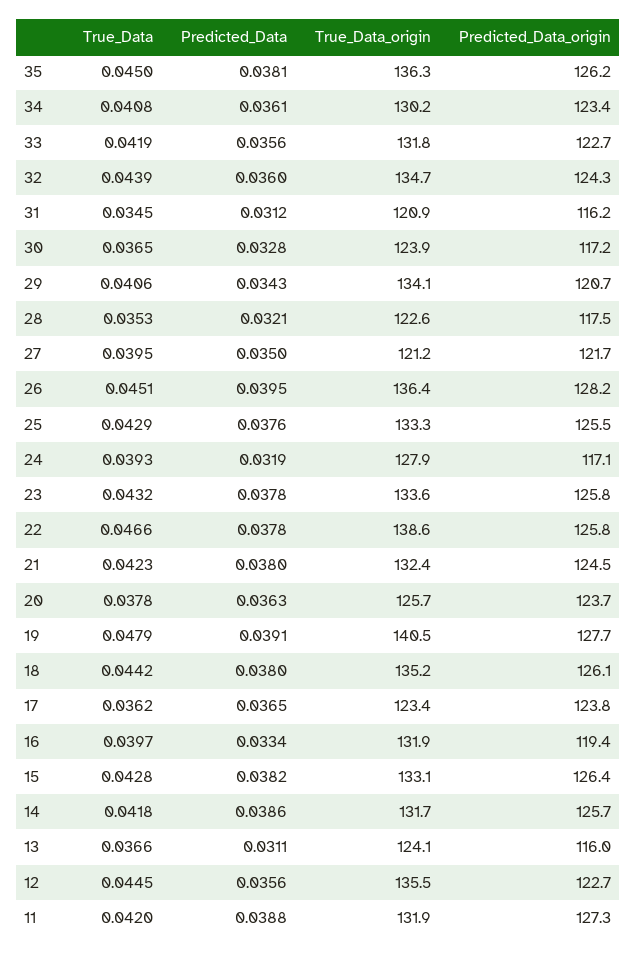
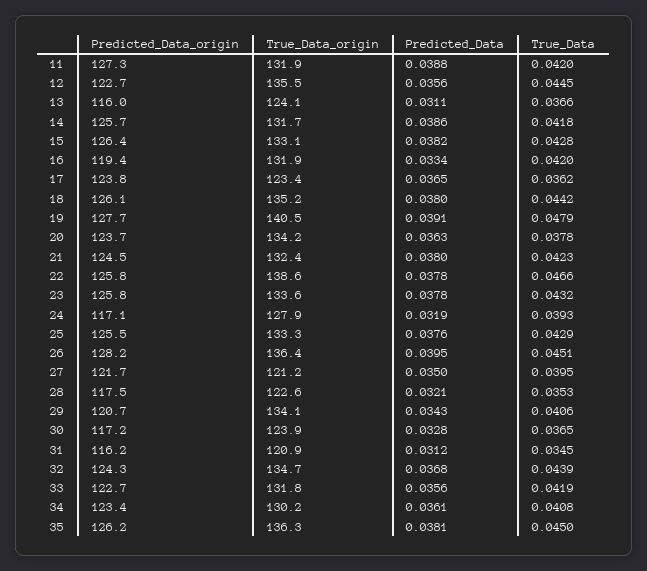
Predicted_Data, 32: 0.036 -> 0.0368
True_Data_origin, 20: 125.7 -> 134.2
True_Data, 16: 0.0397 -> 0.042

